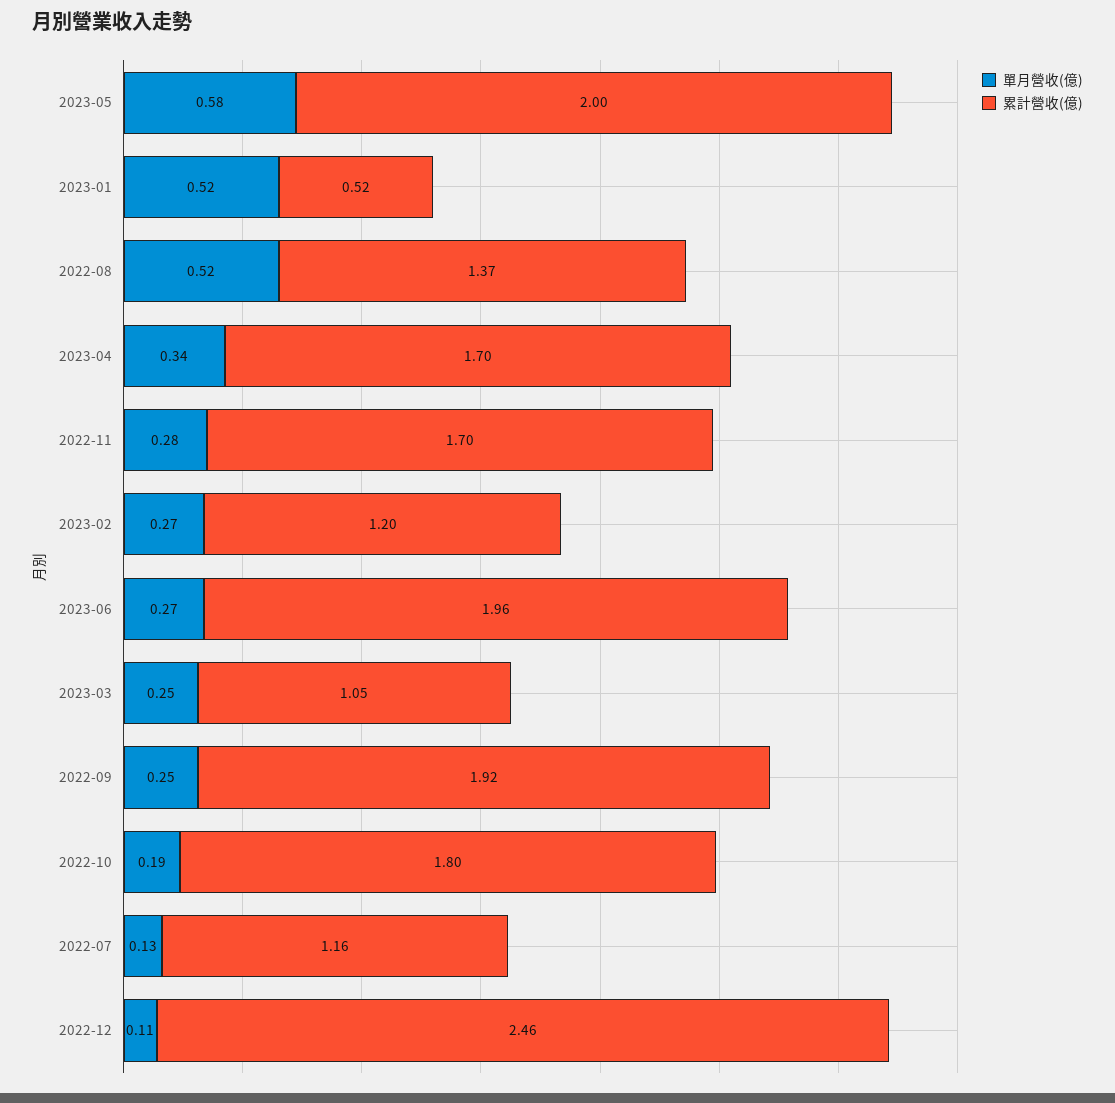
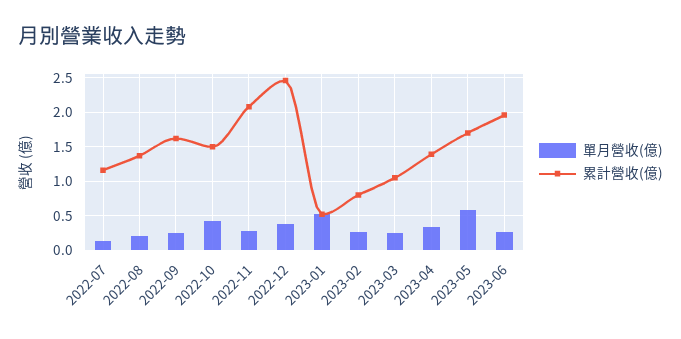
累計營收(億), 2023-05: 2 -> 1.7
單月營收(億), 2022-08: 0.52 -> 0.2
累計營收(億), 2023-04: 1.7 -> 1.4
累計營收(億), 2022-11: 1.7 -> 2.1
累計營收(億), 2023-02: 1.2 -> 0.8
累計營收(億), 2022-09: 1.92 -> 1.6
單月營收(億), 2022-10: 0.19 -> 0.4
累計營收(億), 2022-10: 1.8 -> 1.5
單月營收(億), 2022-12: 0.11 -> 0.4

